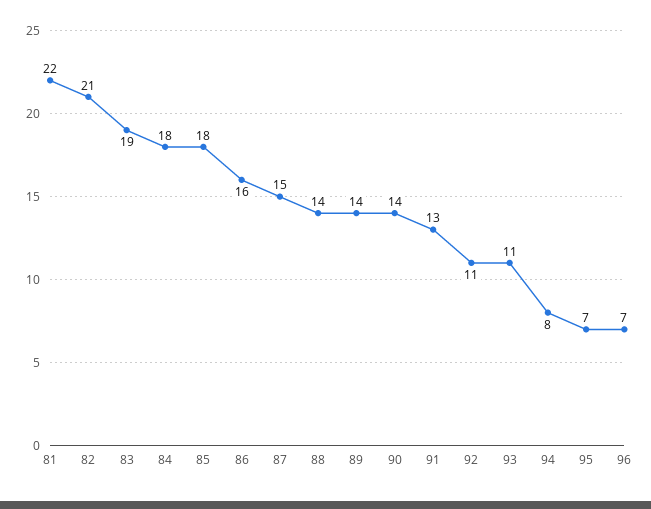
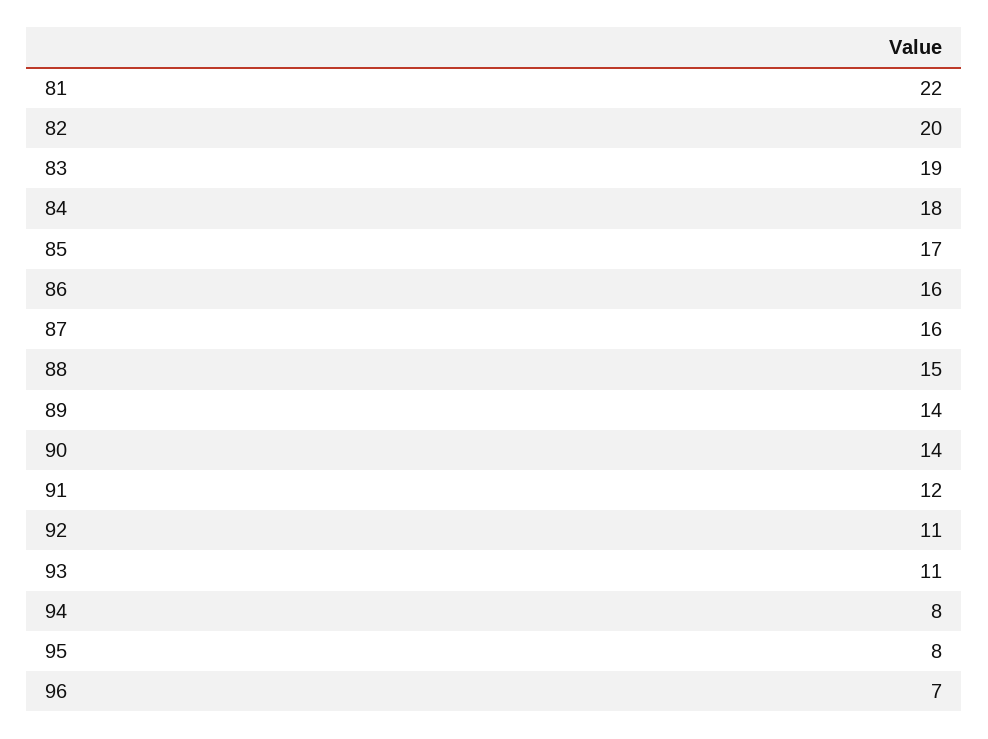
82: 21 -> 20
85: 18 -> 17
87: 15 -> 16
88: 14 -> 15
91: 13 -> 12
95: 7 -> 8

